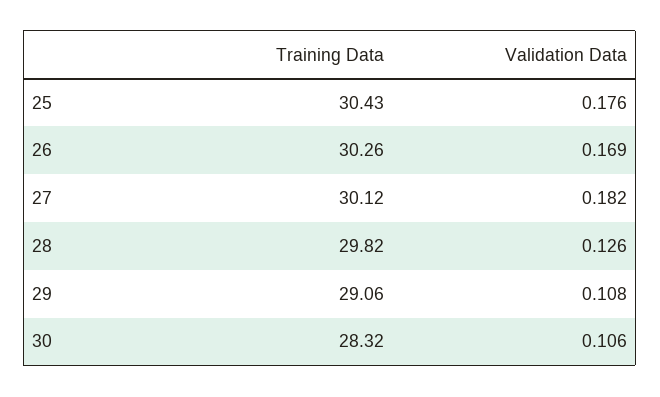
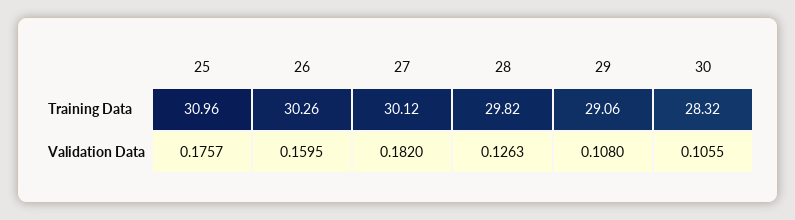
Training Data, 25: 30.43 -> 30.96
Validation Data, 26: 0.169 -> 0.1595

